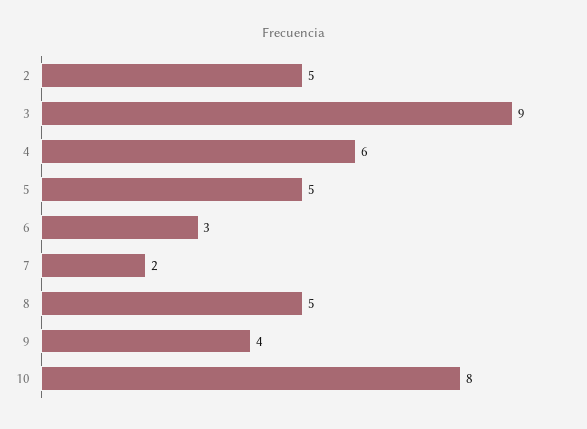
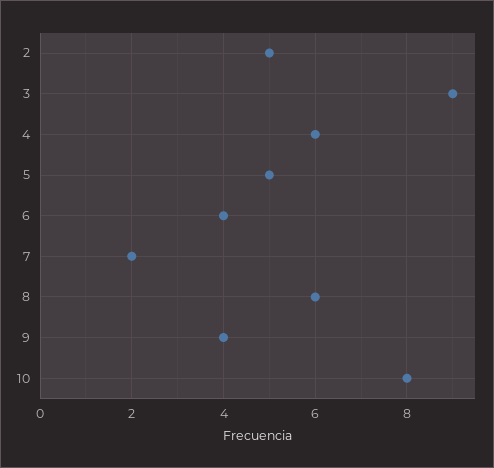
6: 3 -> 4
8: 5 -> 6

